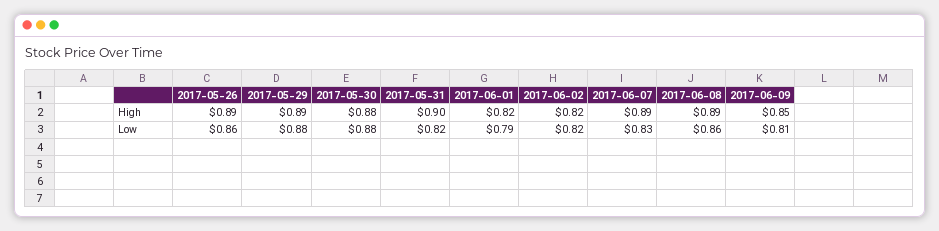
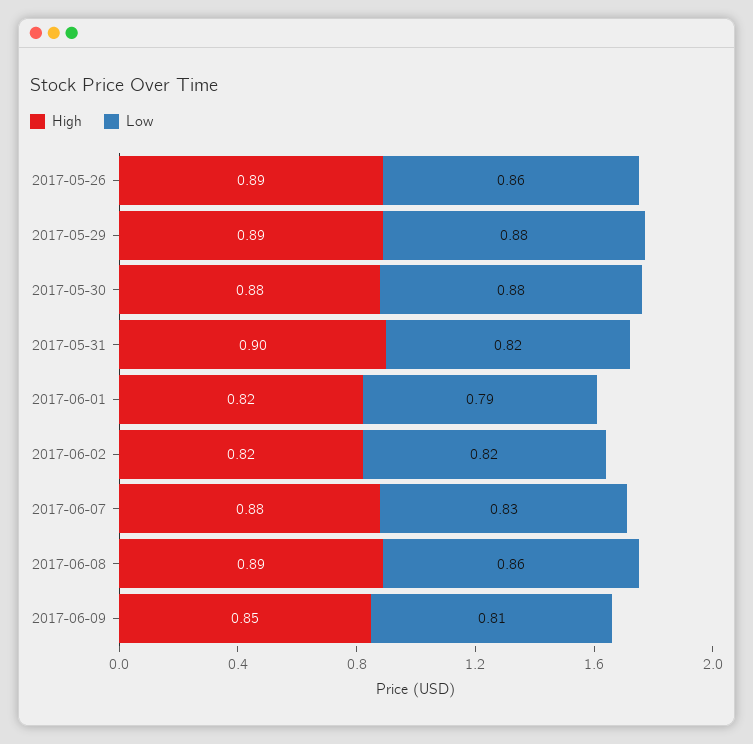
High, 2017-06-07: 0.89 -> 0.88

